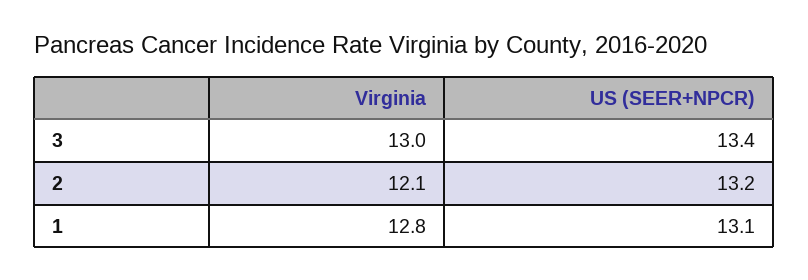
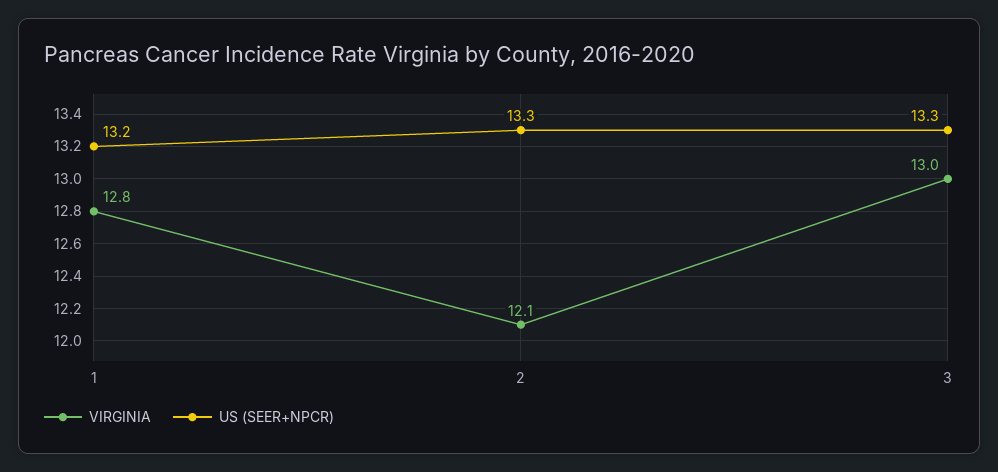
US (SEER+NPCR), 3: 13.4 -> 13.3
US (SEER+NPCR), 2: 13.2 -> 13.3
US (SEER+NPCR), 1: 13.1 -> 13.2

